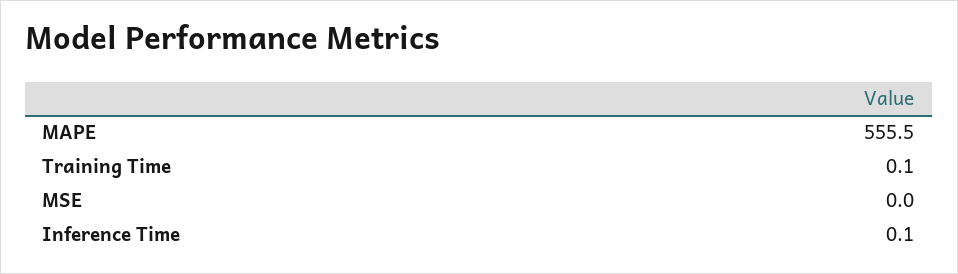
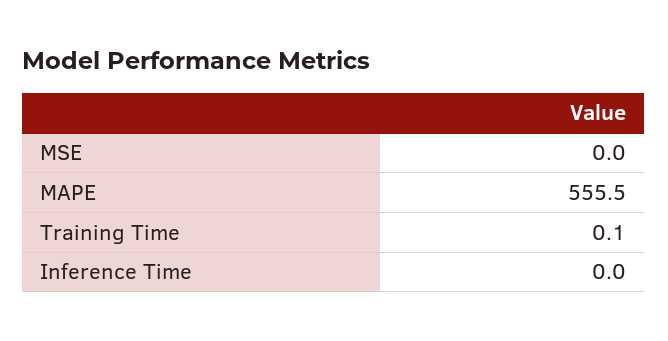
Inference Time: 0.1 -> 0

